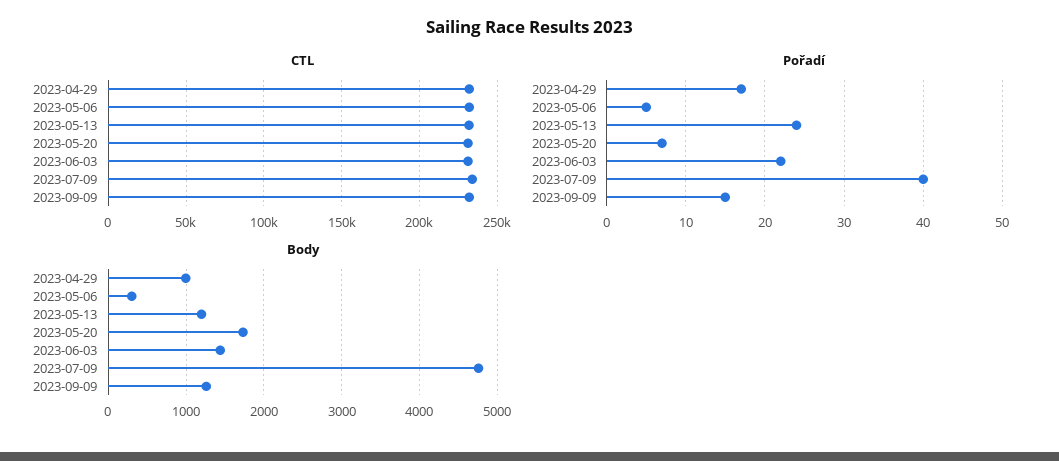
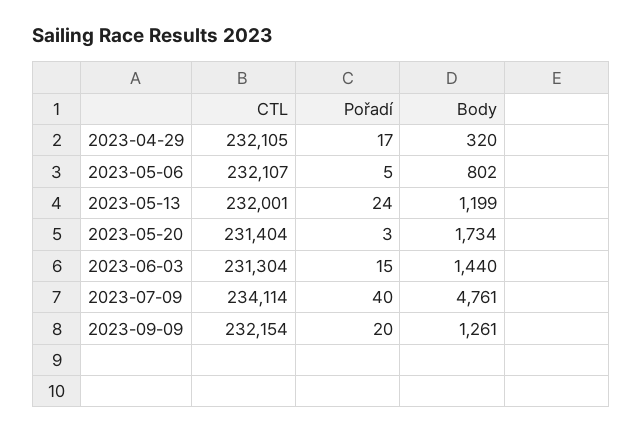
Pořadí, 2023-05-20: 7 -> 3
Pořadí, 2023-06-03: 22 -> 15
Pořadí, 2023-09-09: 15 -> 20
Body, 2023-04-29: 1000 -> 320
Body, 2023-05-06: 300 -> 802

